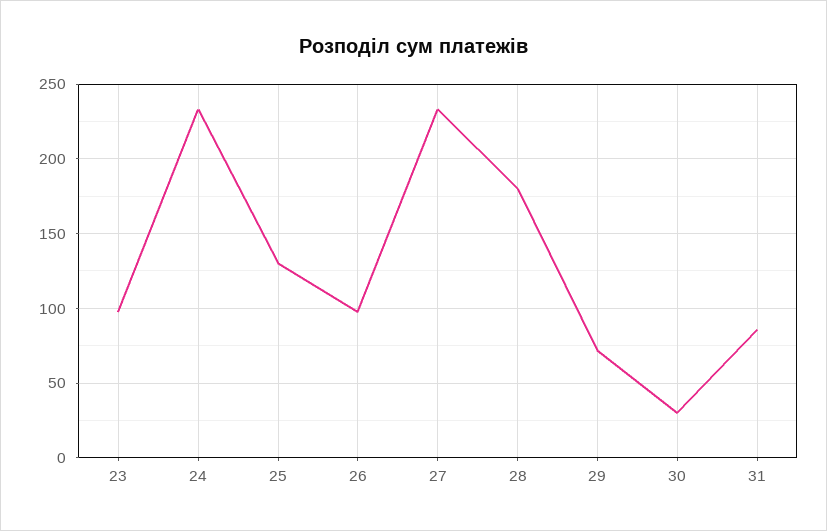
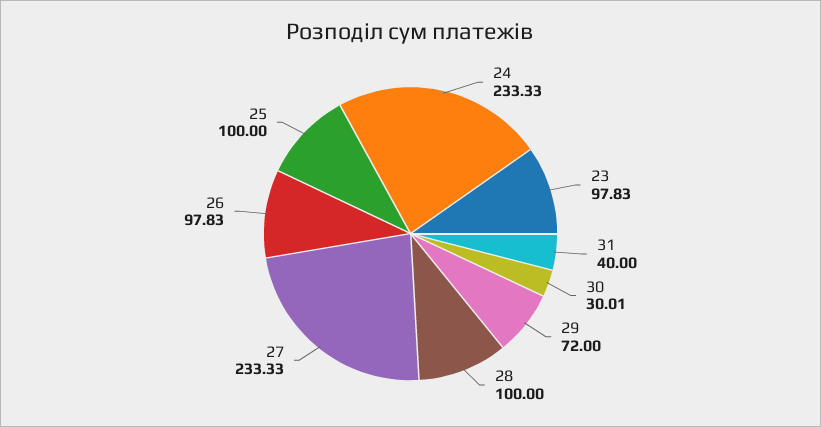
25: 130 -> 100
28: 180 -> 100
31: 85 -> 40

